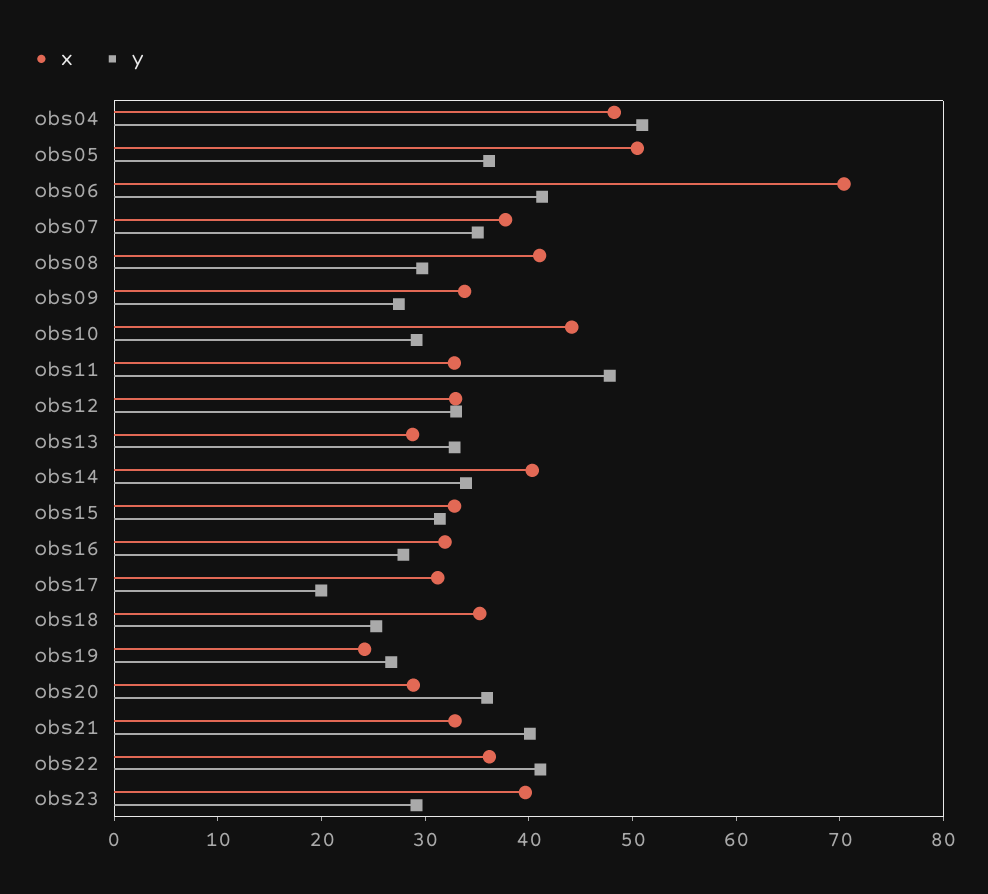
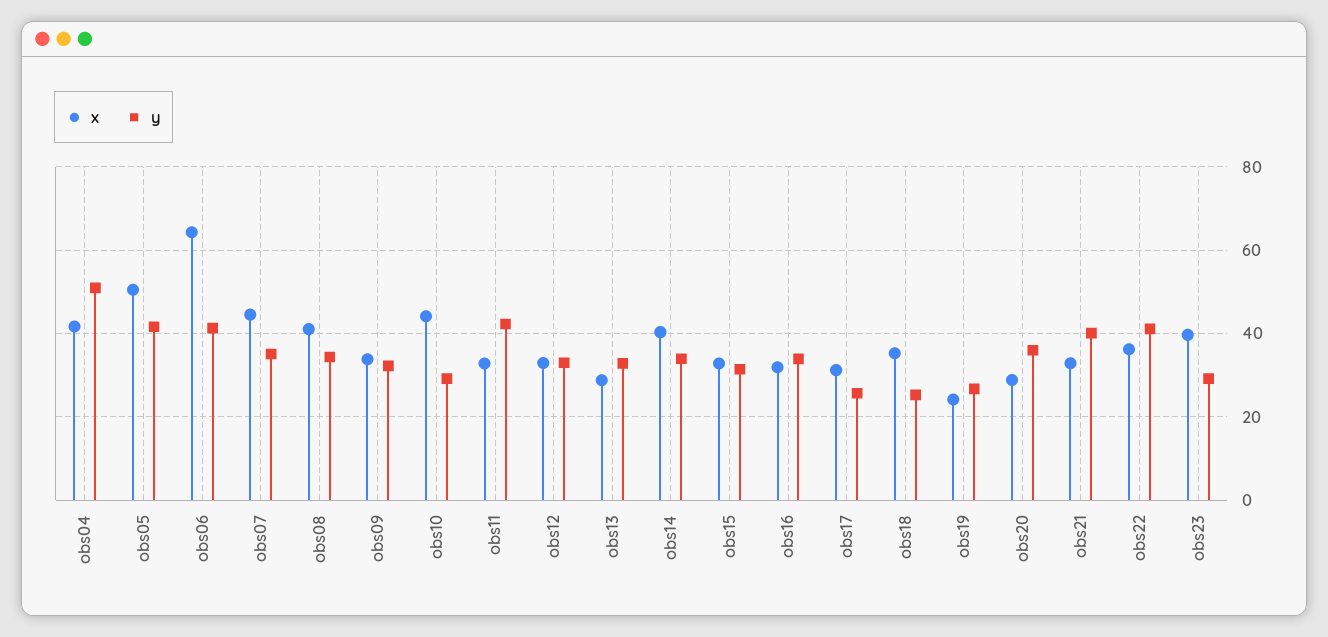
x, obs04: 48 -> 42
y, obs05: 36 -> 42
x, obs06: 70 -> 64
x, obs07: 38 -> 44
y, obs08: 30 -> 34
y, obs09: 28 -> 32
y, obs11: 48 -> 42
y, obs16: 28 -> 34
y, obs17: 20 -> 26

